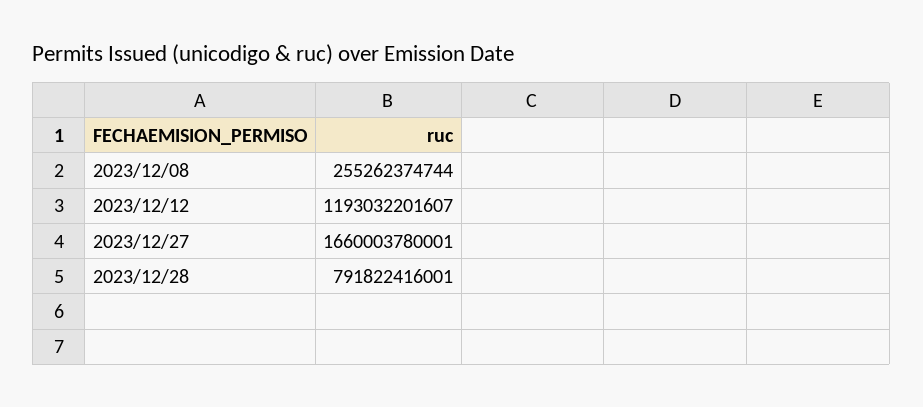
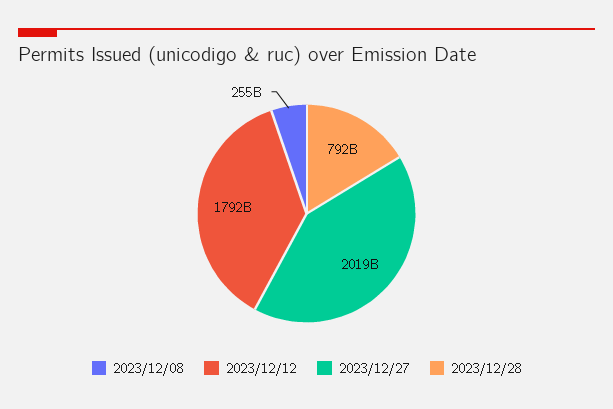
2023/12/12: 1193032201607 -> 1792000000000
2023/12/27: 1660003780001 -> 2019000000000

